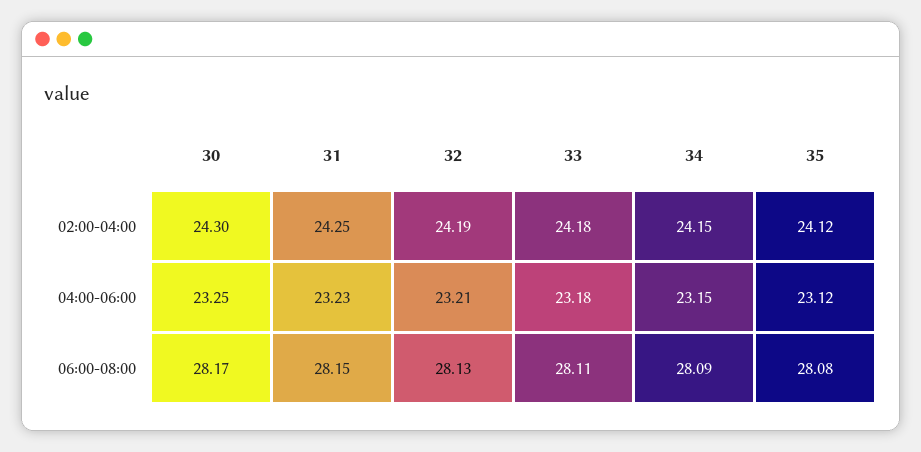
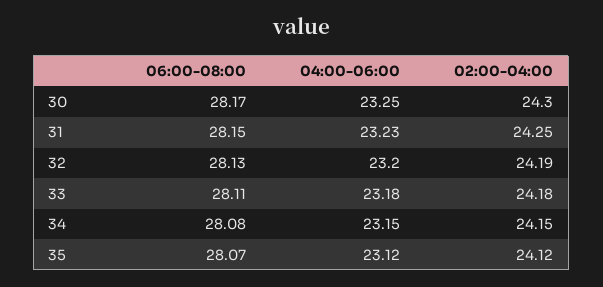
32, 04:00-06:00: 23.21 -> 23.2
34, 06:00-08:00: 28.09 -> 28.08
35, 06:00-08:00: 28.08 -> 28.07

